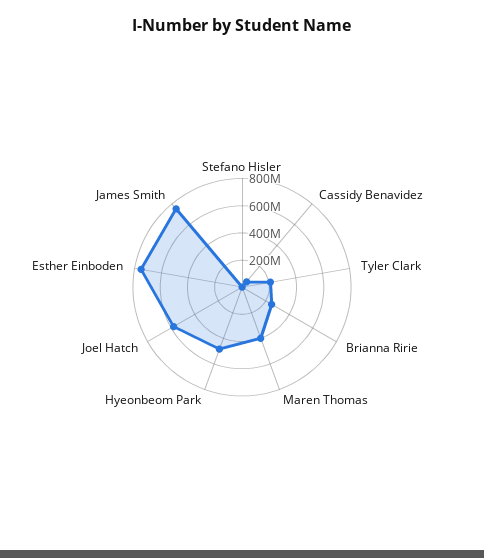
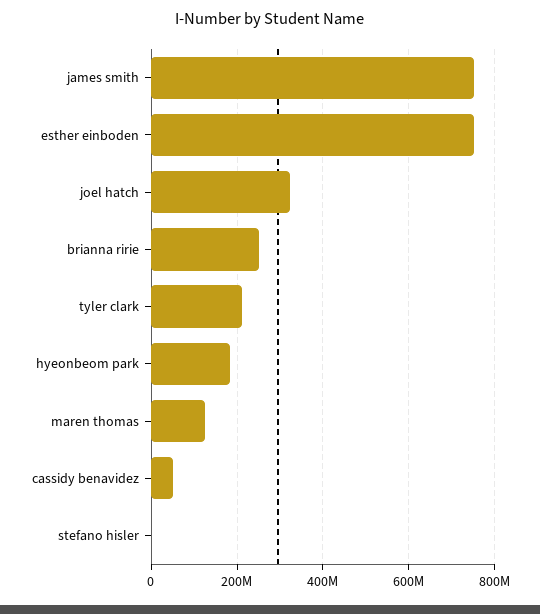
Maren Thomas: 400000000 -> 120000000
Hyeonbeom Park: 500000000 -> 180000000
Joel Hatch: 600000000 -> 320000000

